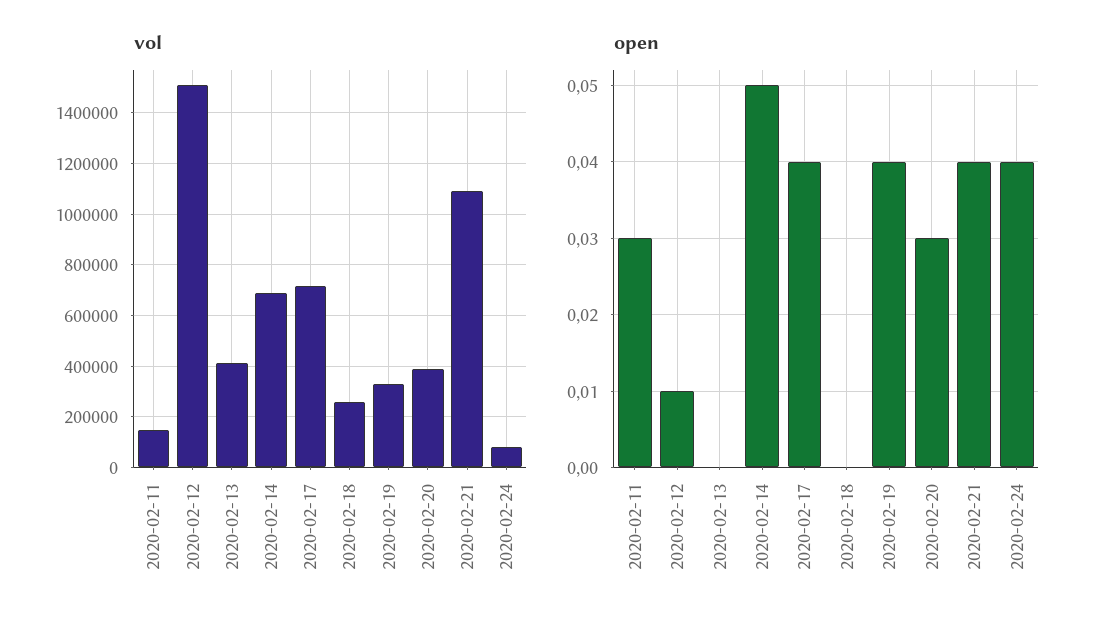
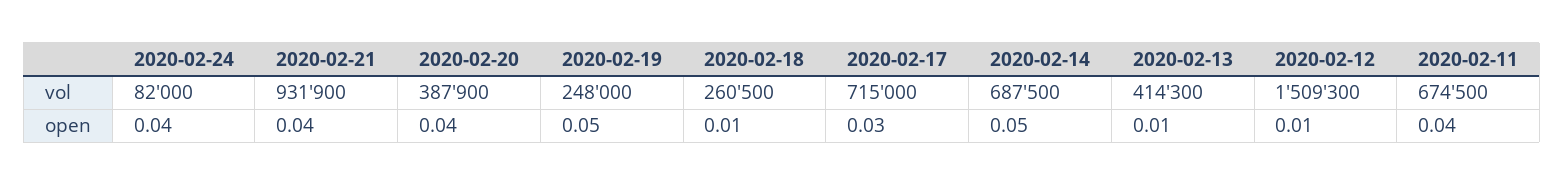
vol, 2020-02-11: 150000 -> 674500
vol, 2020-02-19: 325000 -> 248000
vol, 2020-02-21: 1100000 -> 931900
open, 2020-02-11: 0.03 -> 0.04
open, 2020-02-13: 0 -> 0.01
open, 2020-02-17: 0.04 -> 0.03
open, 2020-02-18: 0 -> 0.01
open, 2020-02-19: 0.04 -> 0.05
open, 2020-02-20: 0.03 -> 0.04

